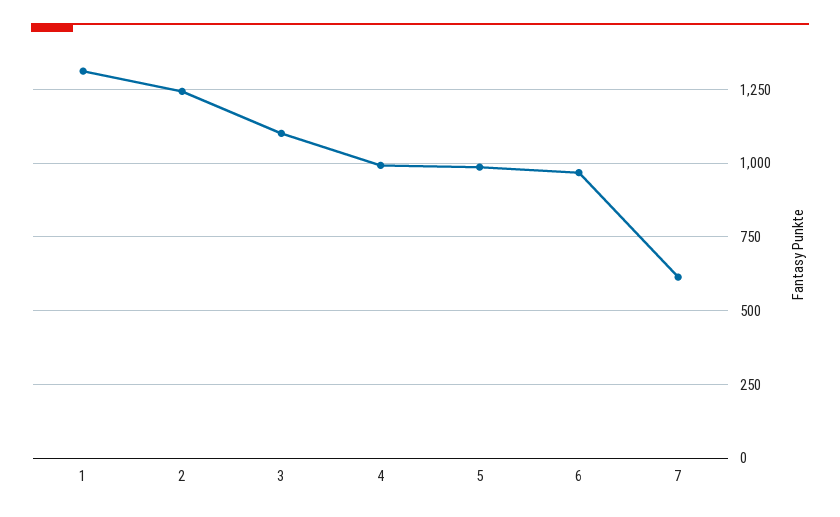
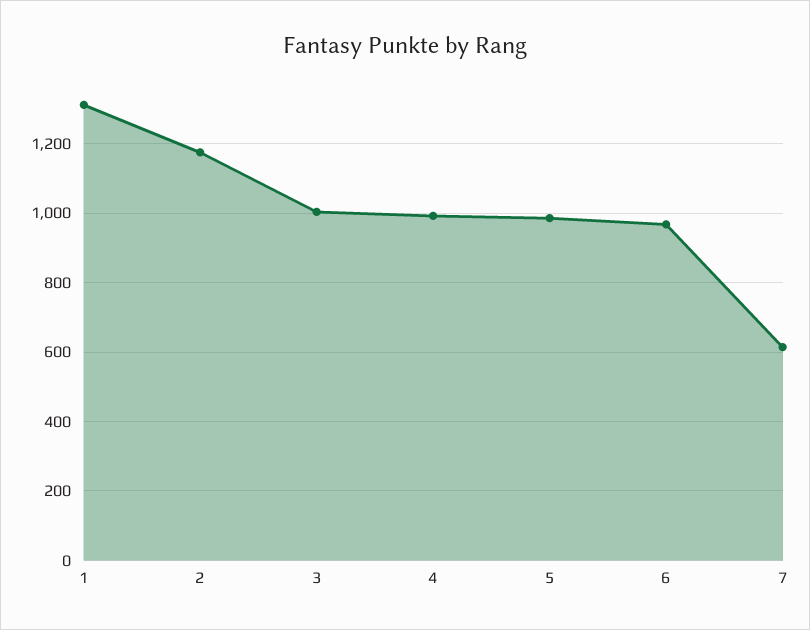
2: 1250 -> 1180
3: 1100 -> 1000

